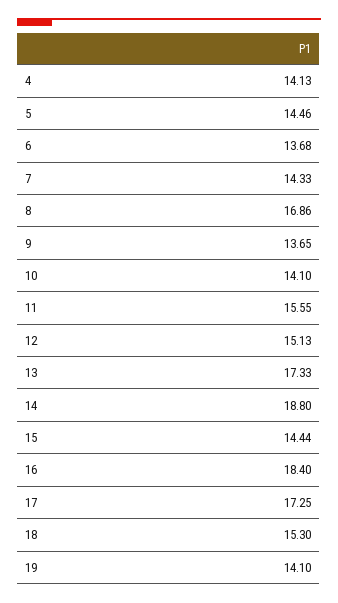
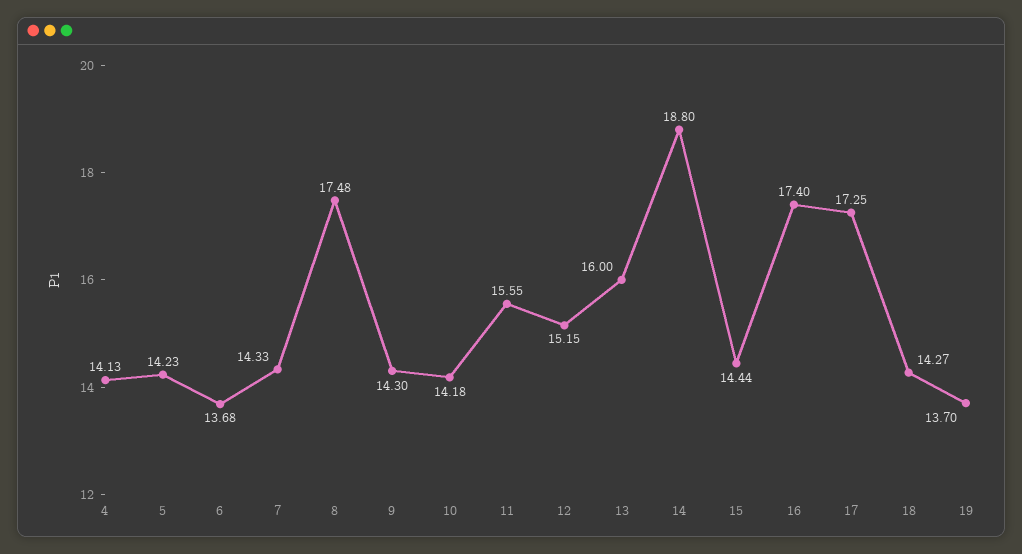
5: 14.46 -> 14.23
8: 16.86 -> 17.48
9: 13.65 -> 14.3
10: 14.1 -> 14.18
12: 15.13 -> 15.15
13: 17.33 -> 16
16: 18.4 -> 17.4
18: 15.3 -> 14.27
19: 14.1 -> 13.7

